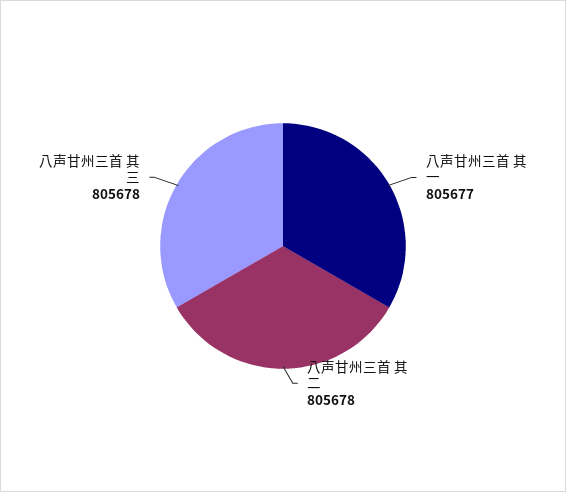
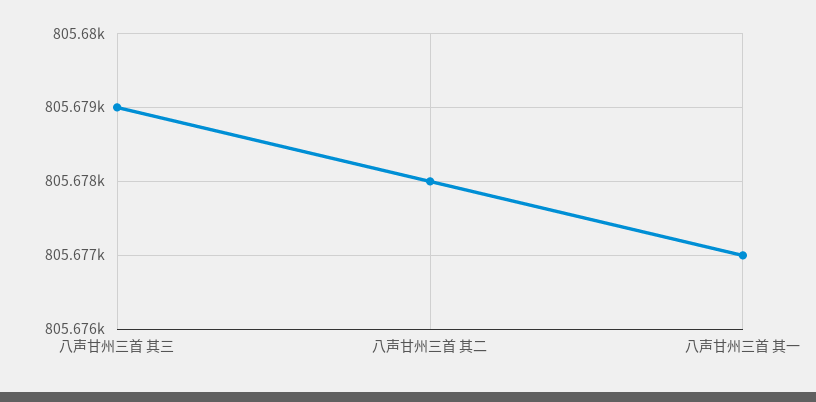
八声甘州三首 其三: 805678 -> 805679

